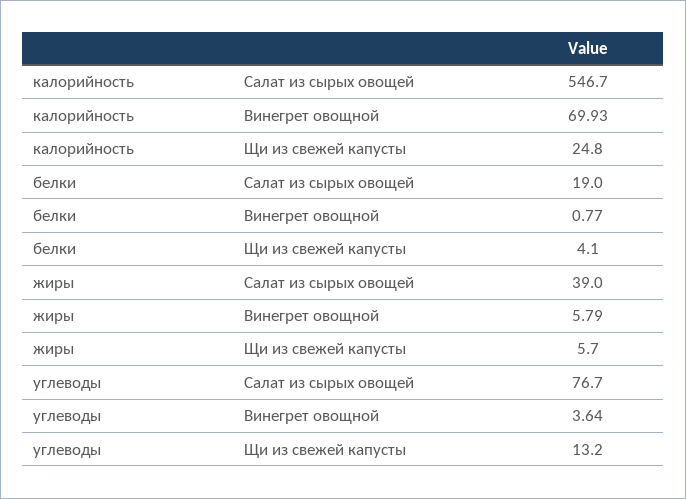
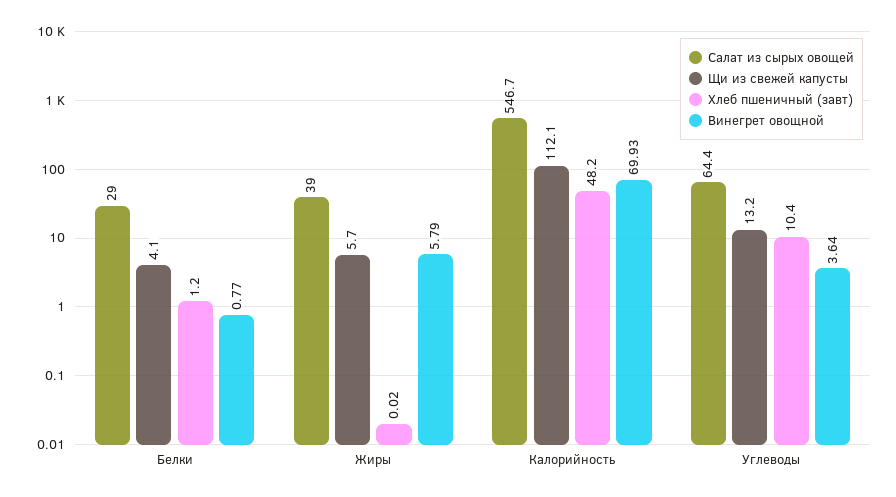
Щи из свежей капусты, калорийность: 24.8 -> 112.1
Салат из сырых овощей, белки: 19 -> 29
Салат из сырых овощей, углеводы: 76.7 -> 64.4
Хлеб пшеничный (завт), белки: none -> 1.2
Хлеб пшеничный (завт), жиры: none -> 0.02
Хлеб пшеничный (завт), калорийность: none -> 48.2
Хлеб пшеничный (завт), углеводы: none -> 10.4

